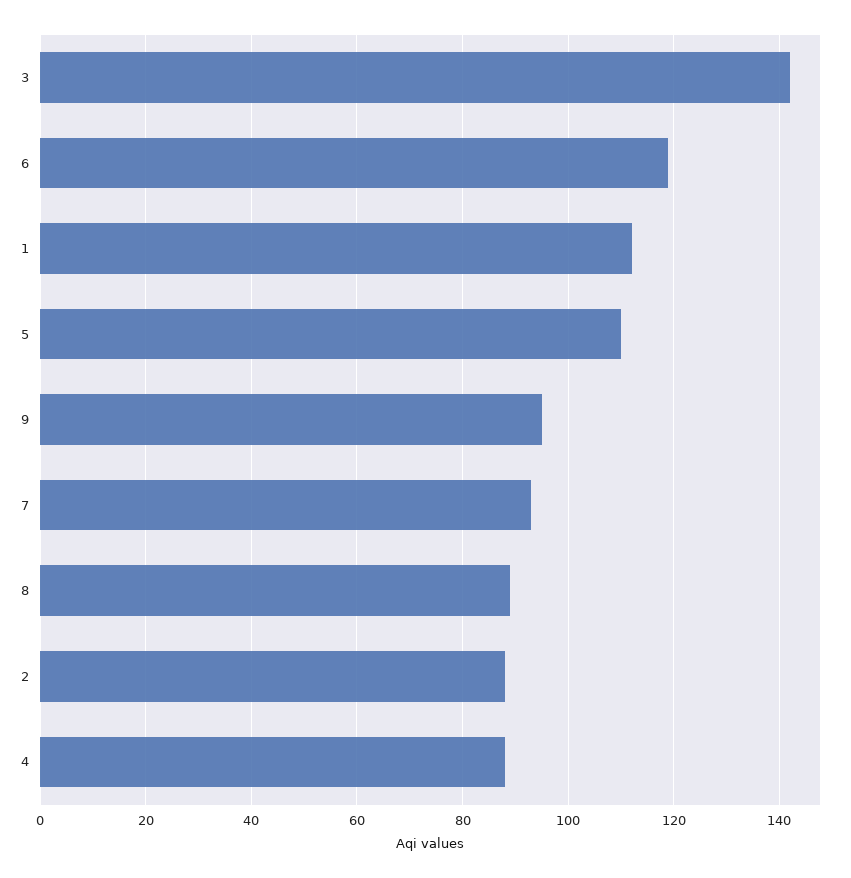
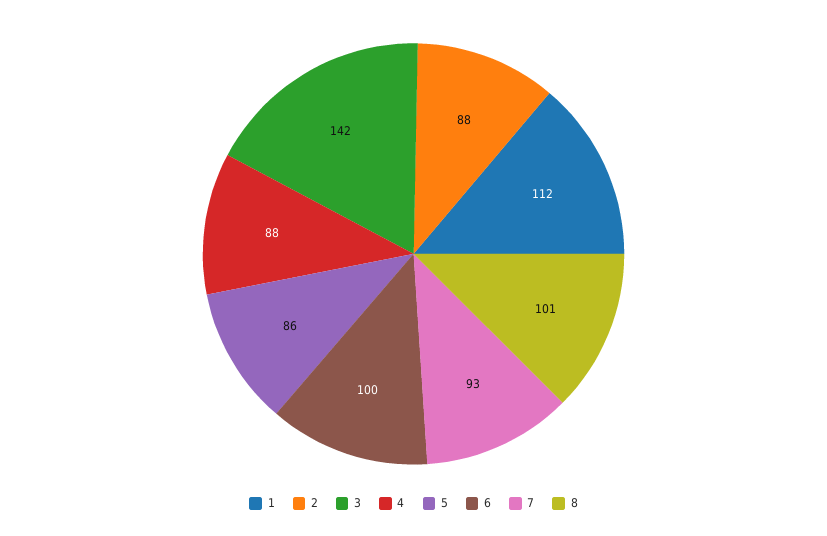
6: 120 -> 100
5: 110 -> 86
9: 95 -> none
8: 90 -> 101

